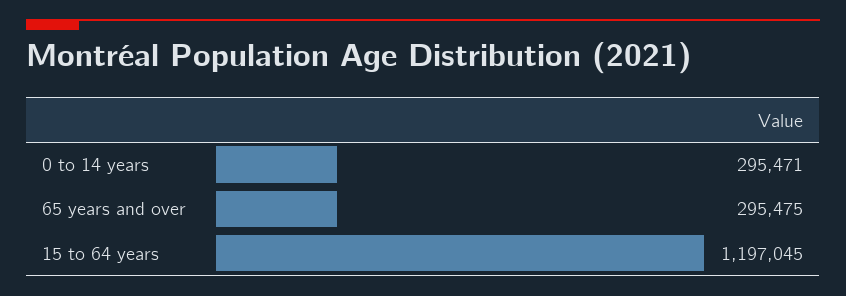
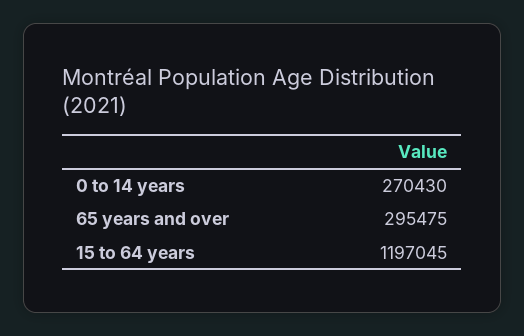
0 to 14 years: 295471 -> 270430

